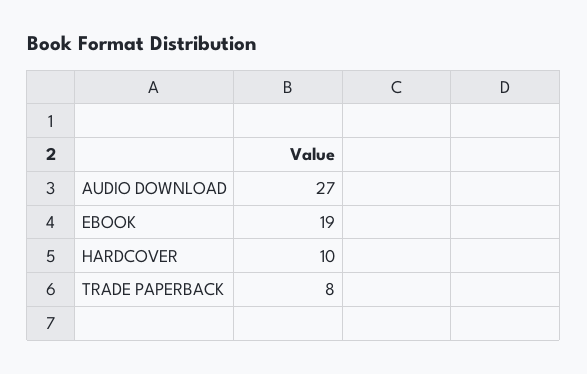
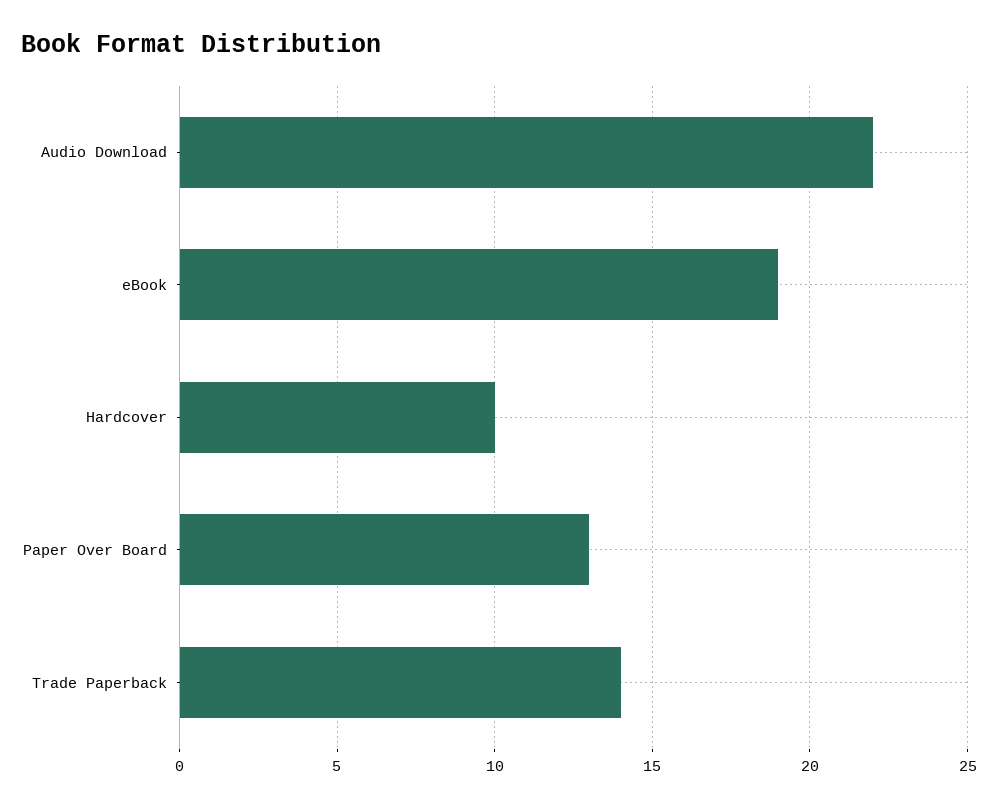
AUDIO DOWNLOAD: 27 -> 22
TRADE PAPERBACK: 8 -> 14
Paper Over Board: none -> 13

